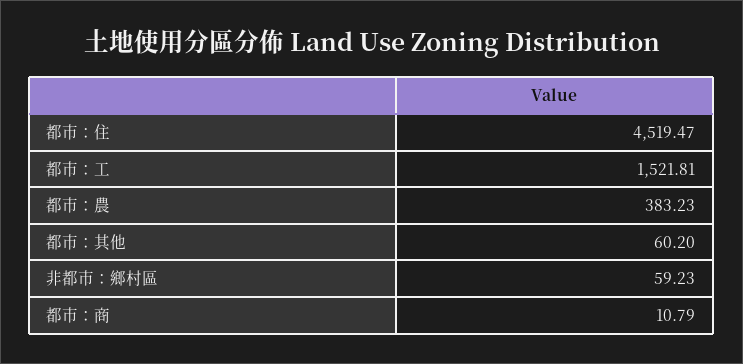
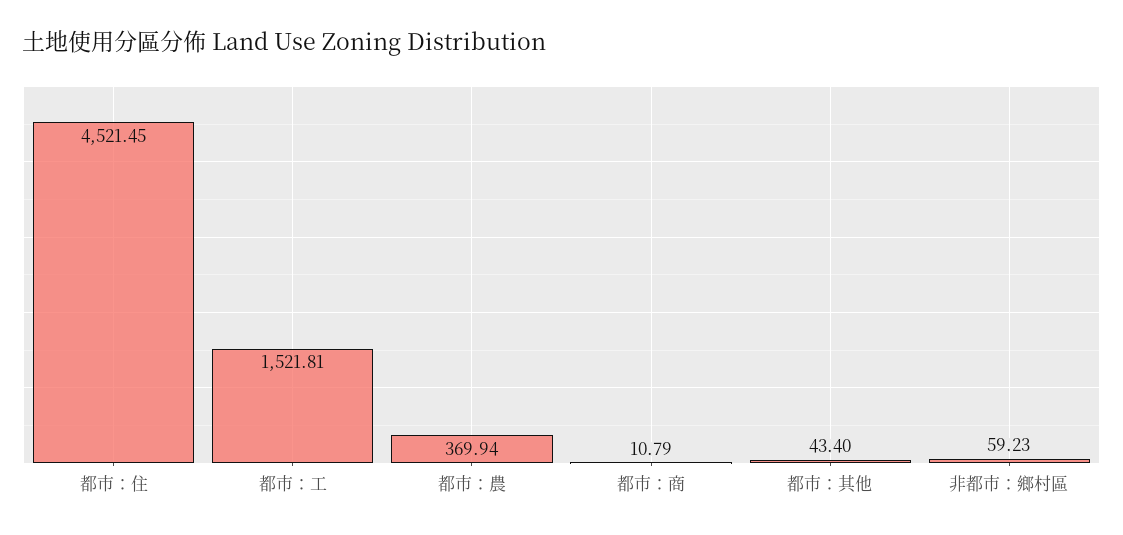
都市：住: 4519.47 -> 4521.45
都市：農: 383.23 -> 369.94
都市：其他: 60.2 -> 43.4

